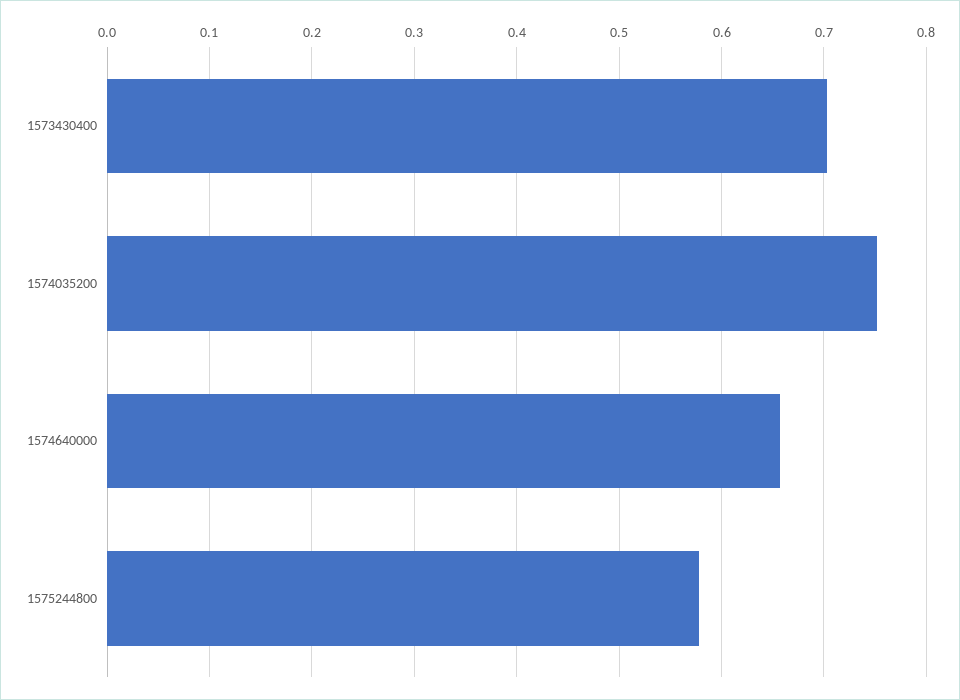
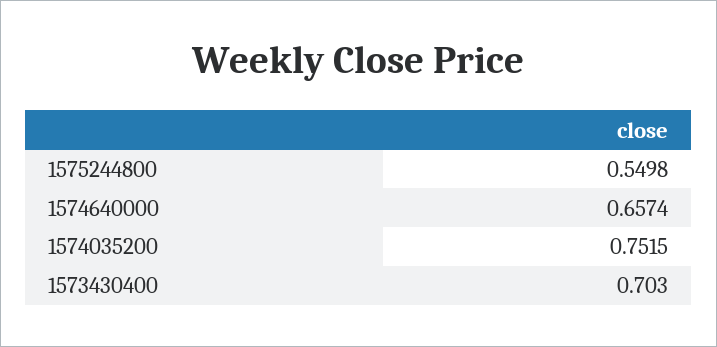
1575244800: 0.58 -> 0.5498

